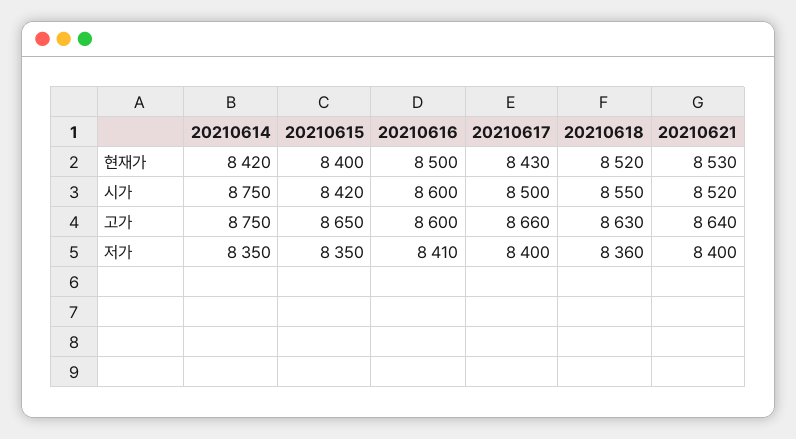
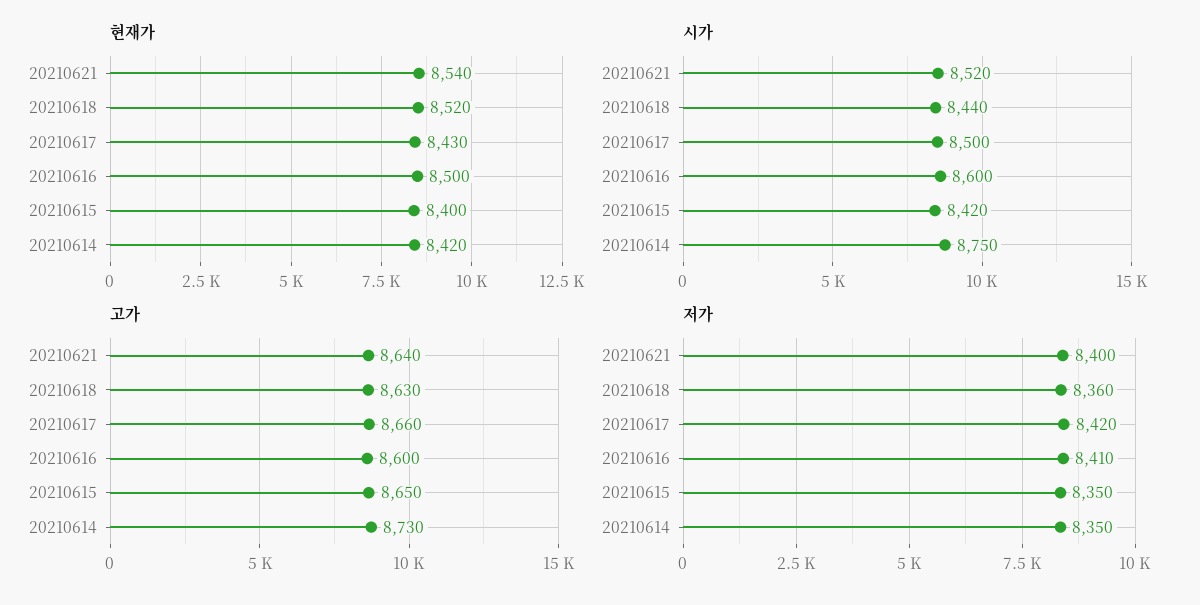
현재가, 20210621: 8530 -> 8540
시가, 20210618: 8550 -> 8440
고가, 20210614: 8750 -> 8730
저가, 20210617: 8400 -> 8420

